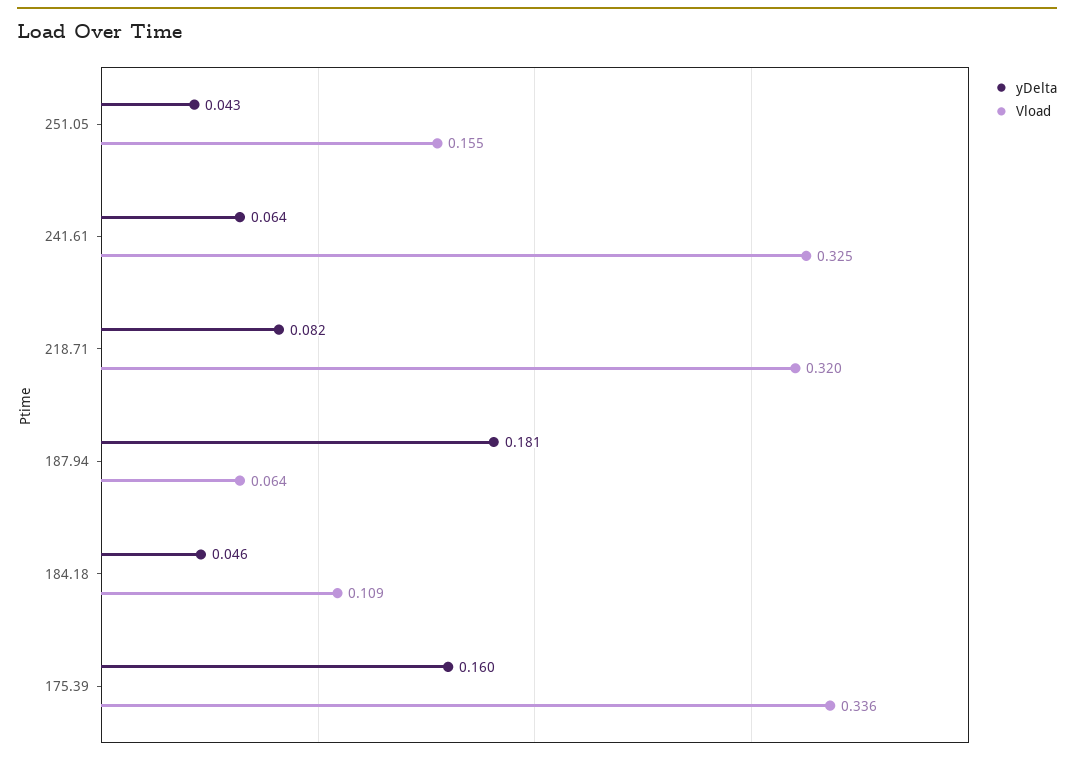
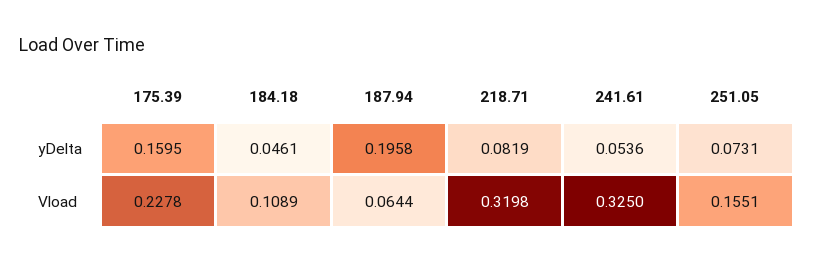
yDelta, 251.05: 0.043 -> 0.0731
yDelta, 241.61: 0.064 -> 0.0536
yDelta, 187.94: 0.181 -> 0.1958
Vload, 175.39: 0.336 -> 0.2278

